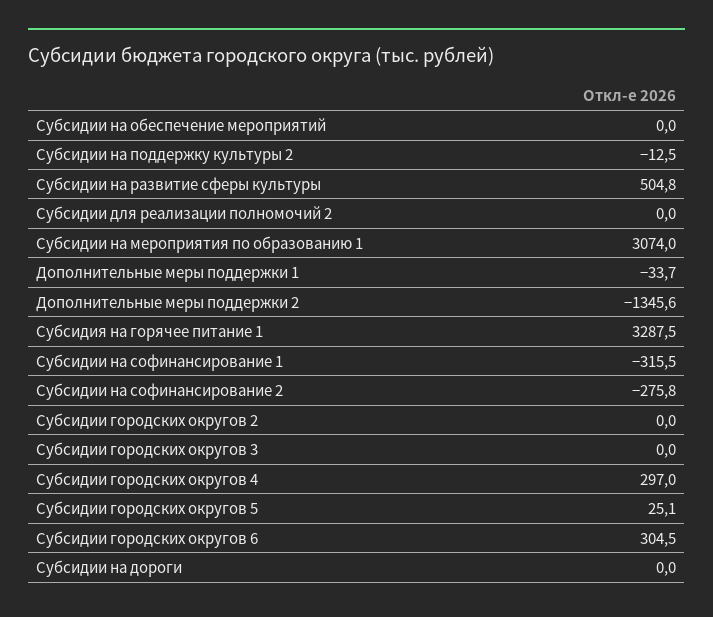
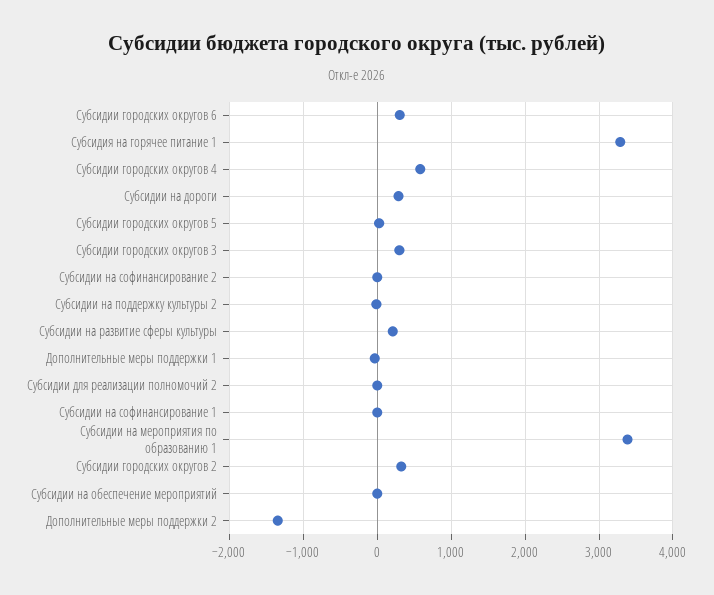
Субсидии на развитие сферы культуры: 504.8 -> 200
Субсидии на мероприятия по образованию 1: 3074 -> 3400
Субсидии на софинансирование 1: -315.5 -> 0
Субсидии на софинансирование 2: -275.8 -> 0
Субсидии городских округов 2: 0 -> 300
Субсидии городских округов 3: 0 -> 300
Субсидии городских округов 4: 297 -> 600
Субсидии на дороги: 0 -> 300

